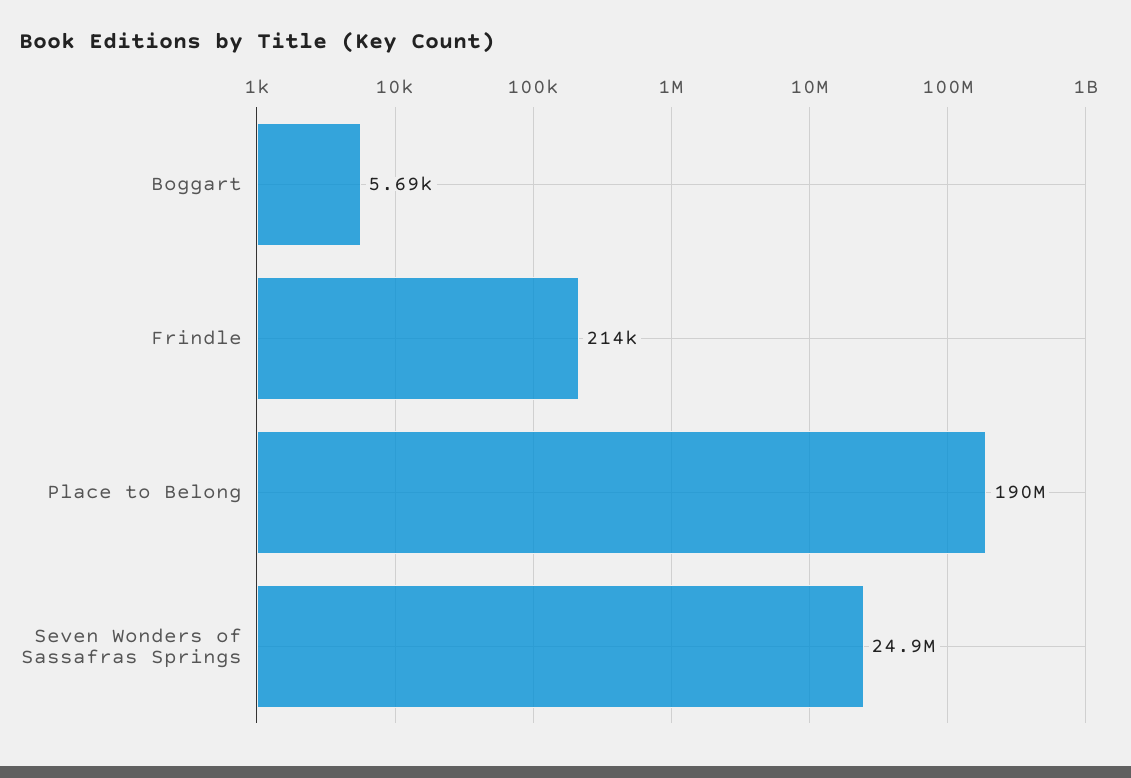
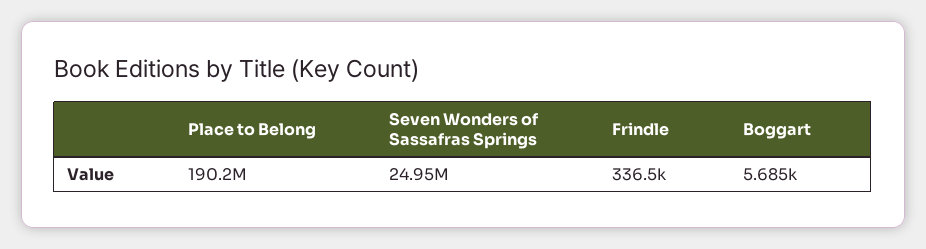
Frindle: 214000 -> 336500

